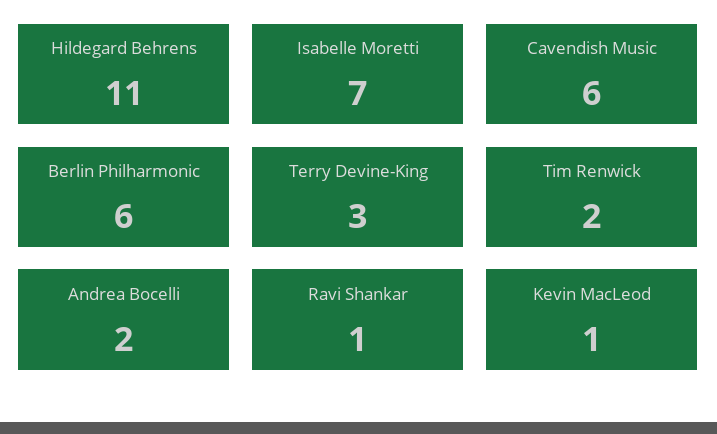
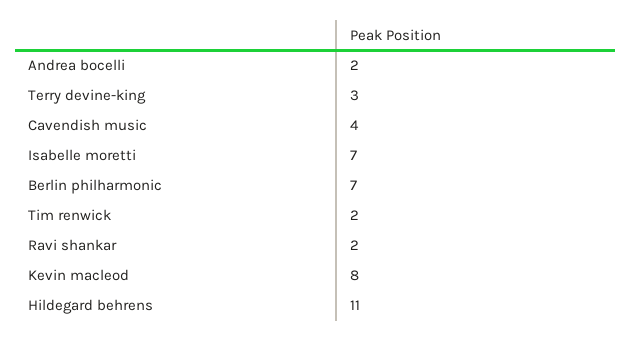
Cavendish Music: 6 -> 4
Berlin Philharmonic: 6 -> 7
Ravi Shankar: 1 -> 2
Kevin MacLeod: 1 -> 8

